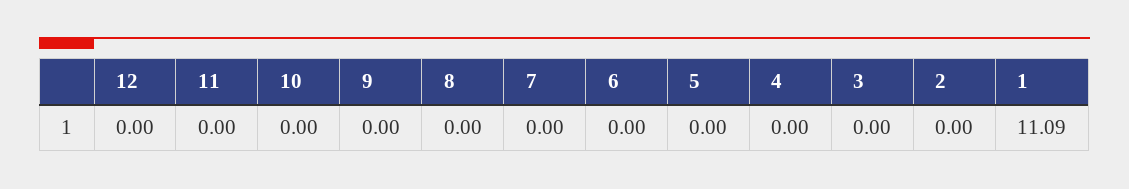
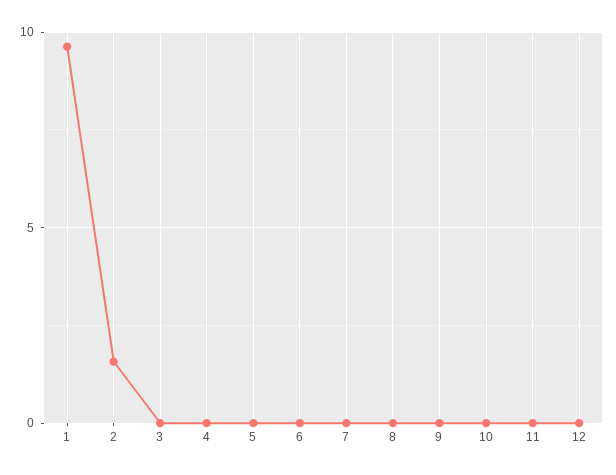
2: 0 -> 1.5
1: 11.09 -> 9.5

